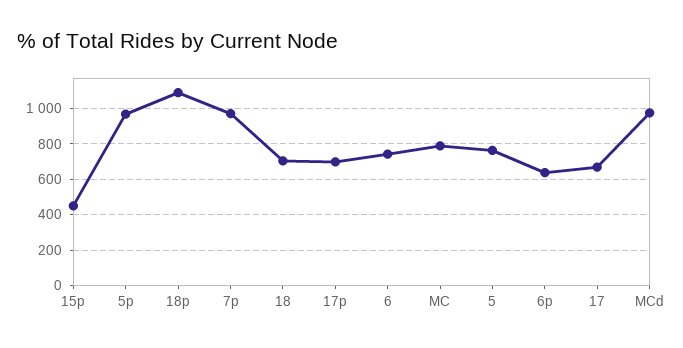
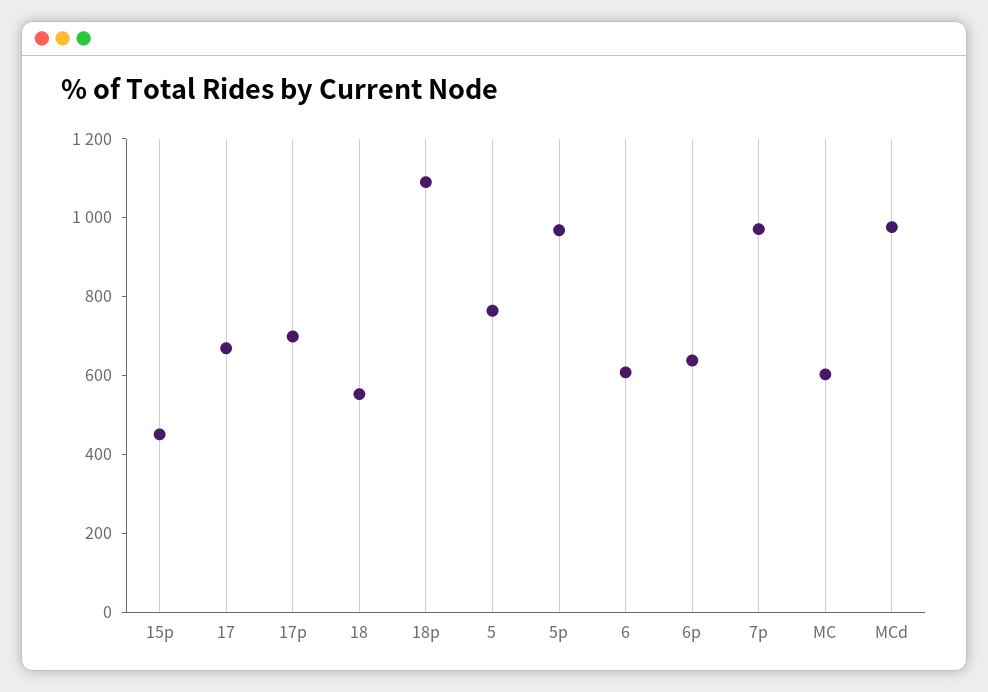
18: 700 -> 550
6: 750 -> 600
MC: 800 -> 600

